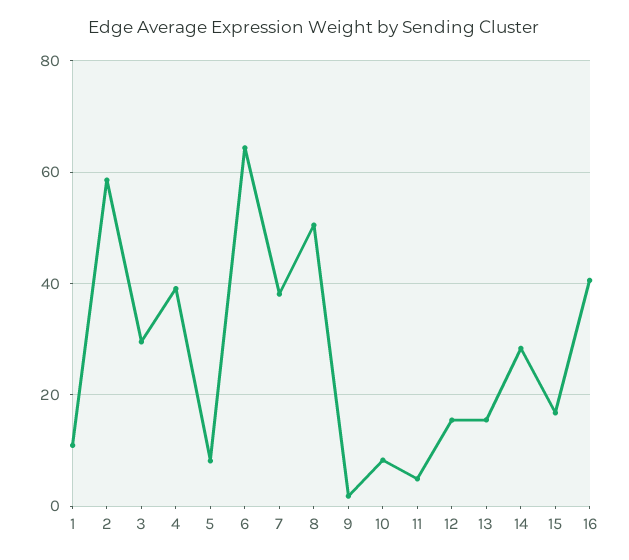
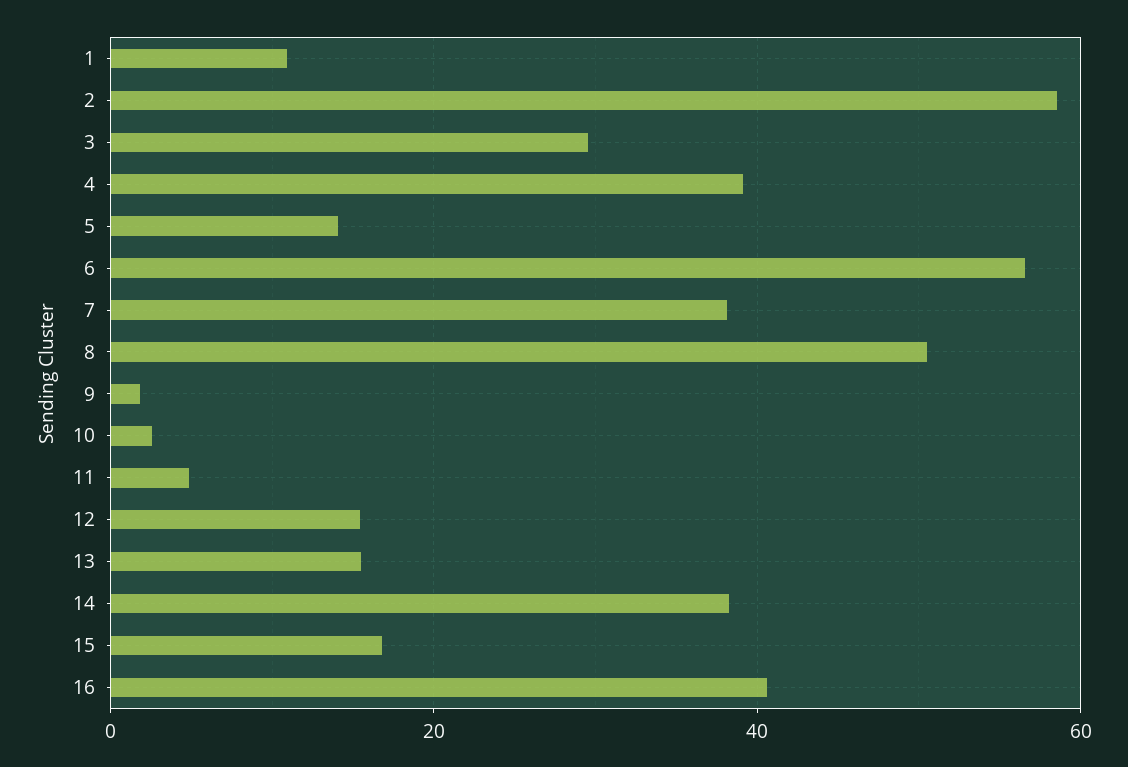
5: 8 -> 14
6: 64 -> 56
10: 8 -> 2
14: 28 -> 38

